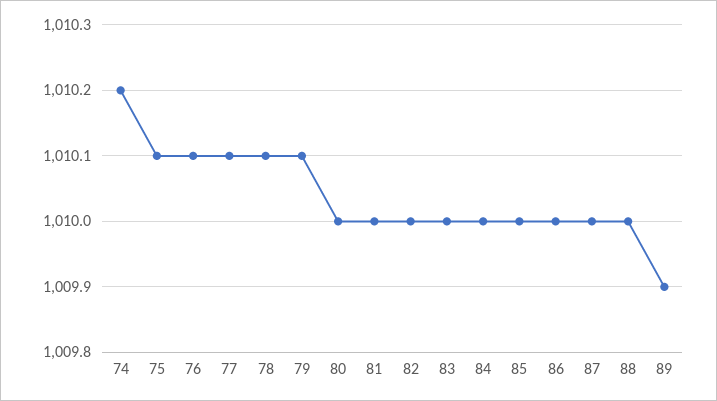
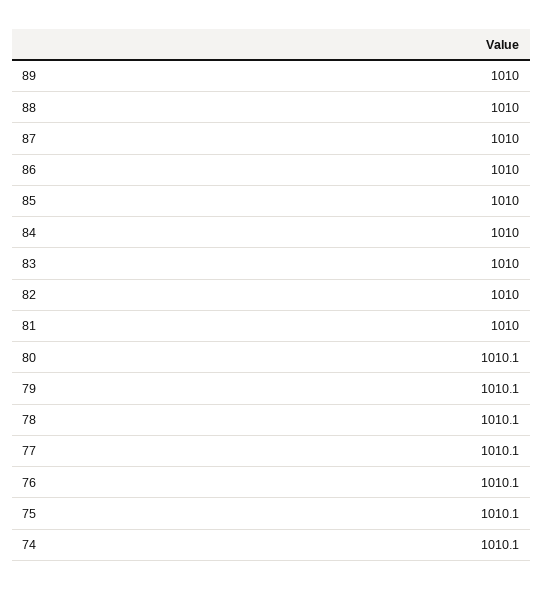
74: 1010.2 -> 1010.1
80: 1010 -> 1010.1
89: 1009.9 -> 1010

